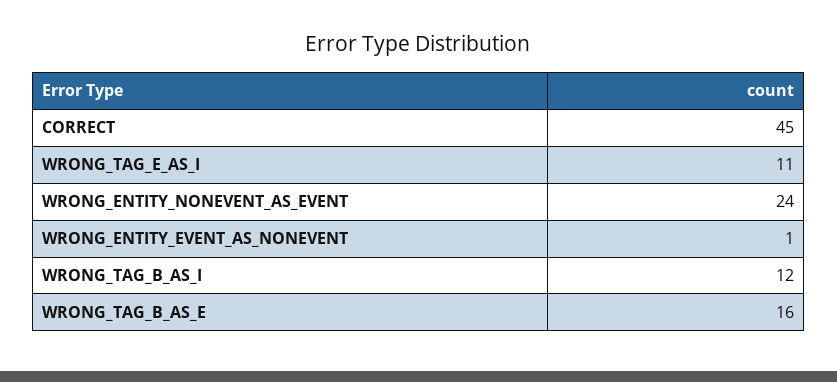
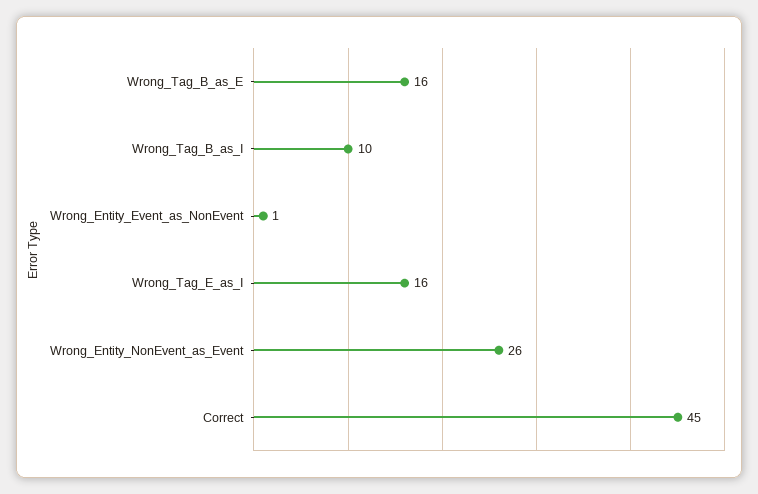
WRONG_TAG_E_AS_I: 11 -> 16
WRONG_ENTITY_NONEVENT_AS_EVENT: 24 -> 26
WRONG_TAG_B_AS_I: 12 -> 10

